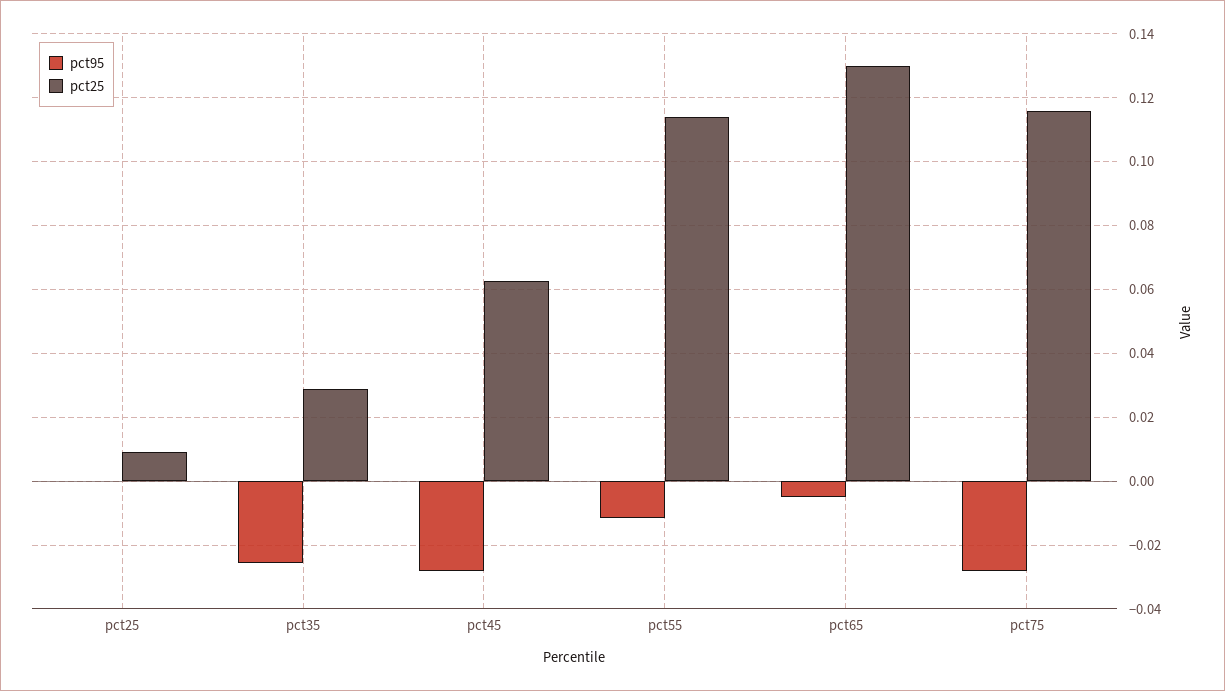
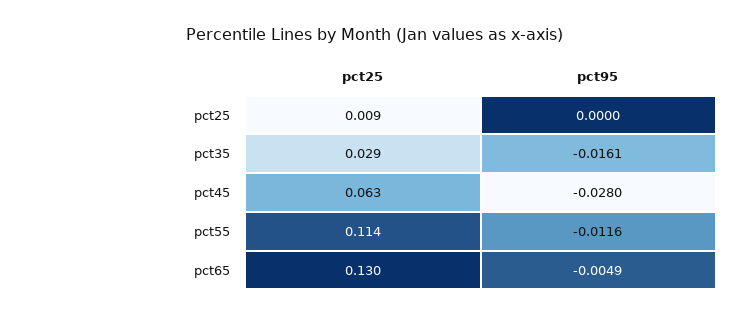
pct95, pct35: -0.026 -> -0.0161
pct95, pct75: -0.028 -> none
pct25, pct75: 0.116 -> none

